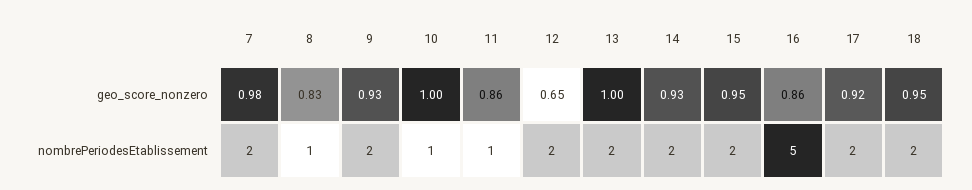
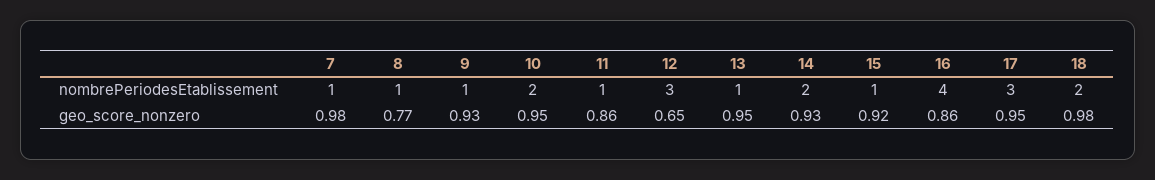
8, geo_score_nonzero: 0.83 -> 0.77
10, geo_score_nonzero: 1 -> 0.95
13, geo_score_nonzero: 1 -> 0.95
15, geo_score_nonzero: 0.95 -> 0.92
17, geo_score_nonzero: 0.92 -> 0.95
18, geo_score_nonzero: 0.95 -> 0.98
7, nombrePeriodesEtablissement: 2 -> 1
9, nombrePeriodesEtablissement: 2 -> 1
10, nombrePeriodesEtablissement: 1 -> 2
12, nombrePeriodesEtablissement: 2 -> 3
13, nombrePeriodesEtablissement: 2 -> 1
15, nombrePeriodesEtablissement: 2 -> 1
16, nombrePeriodesEtablissement: 5 -> 4
17, nombrePeriodesEtablissement: 2 -> 3

